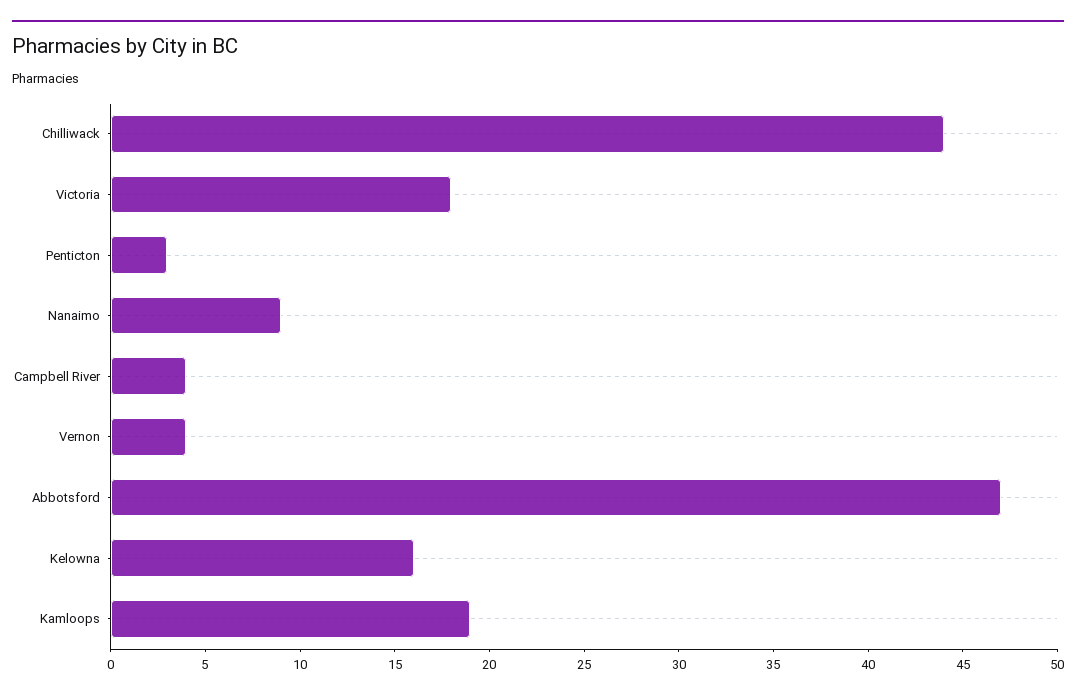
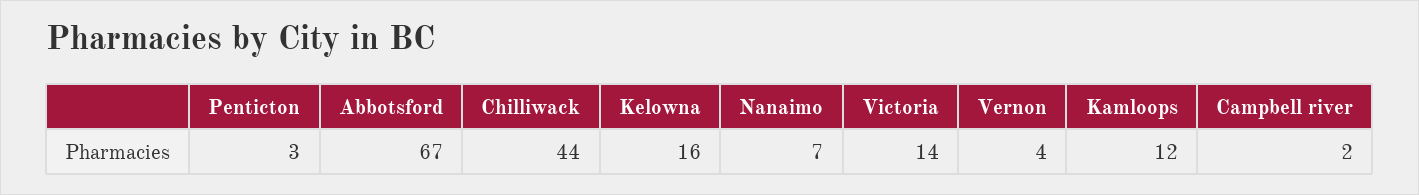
Victoria: 18 -> 14
Nanaimo: 9 -> 7
Campbell River: 4 -> 2
Abbotsford: 47 -> 67
Kamloops: 19 -> 12

